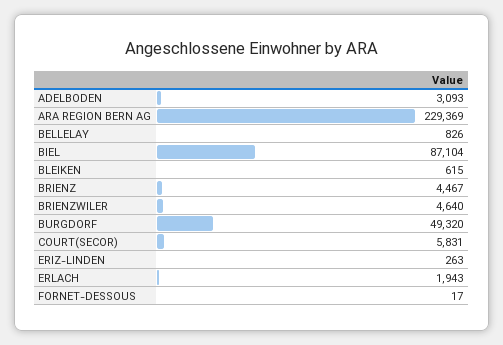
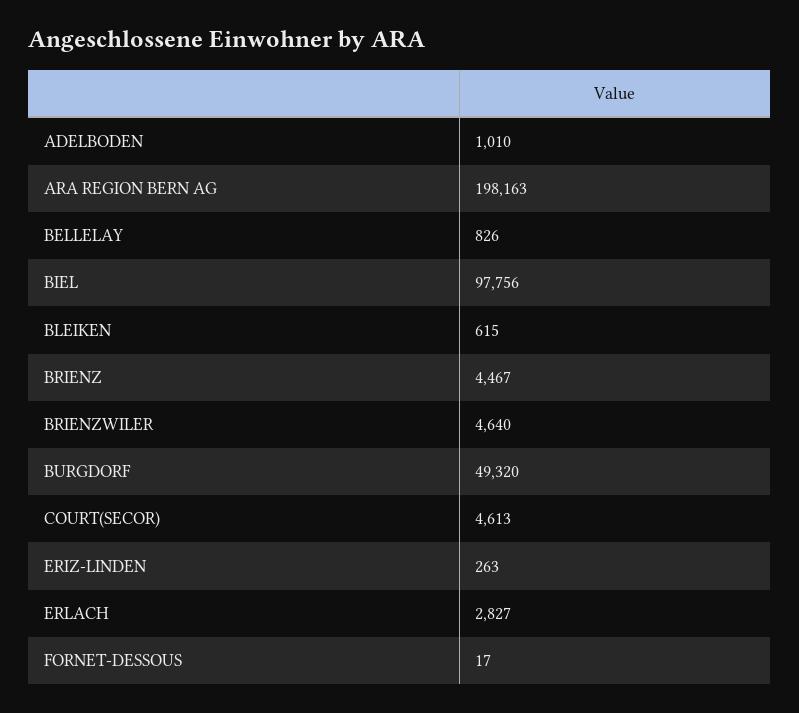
ADELBODEN: 3093 -> 1010
ARA REGION BERN AG: 229369 -> 198163
BIEL: 87104 -> 97756
COURT(SECOR): 5831 -> 4613
ERLACH: 1943 -> 2827

